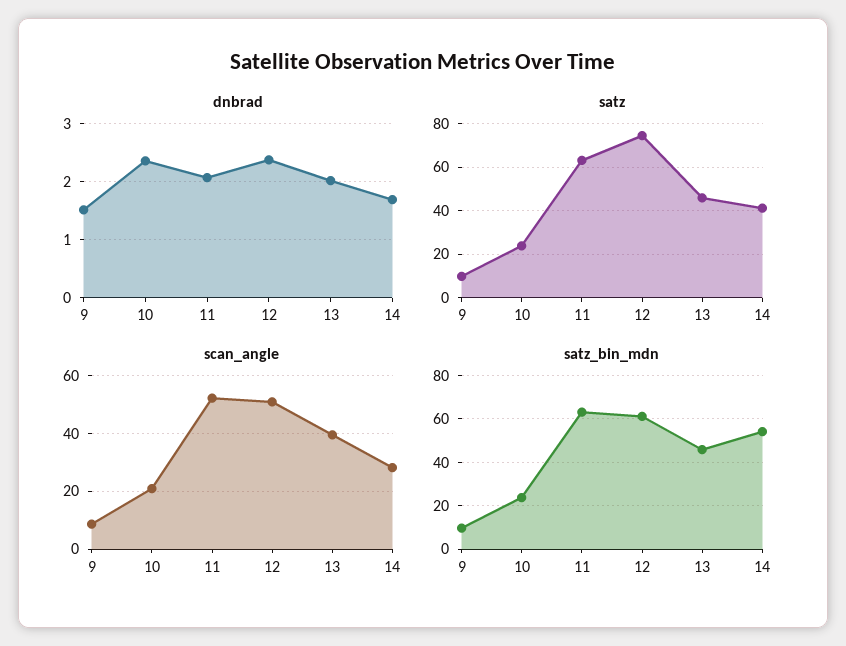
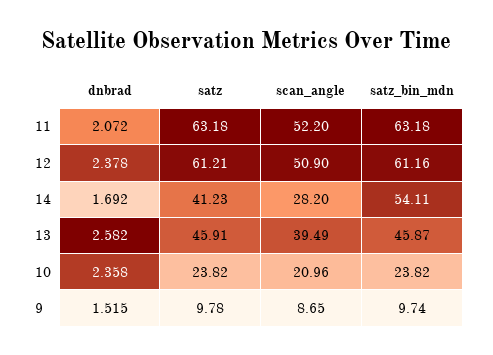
dnbrad, 13: 2 -> 2.582
satz, 12: 75 -> 61.21

